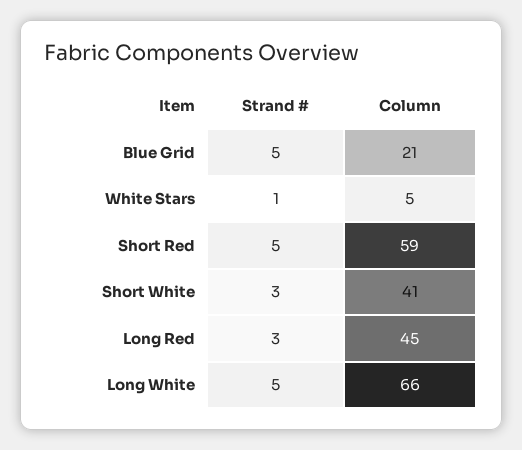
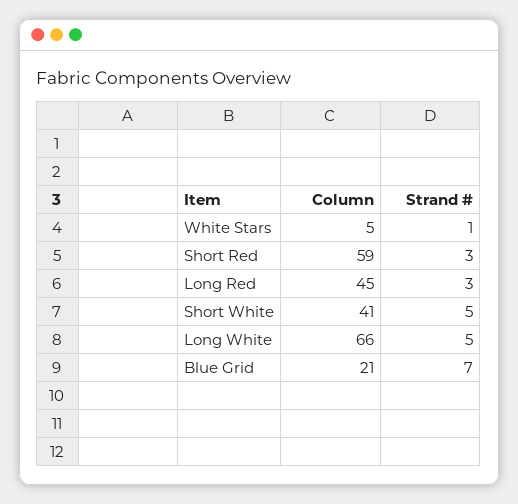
Strand #, Blue Grid: 5 -> 7
Strand #, Short Red: 5 -> 3
Strand #, Short White: 3 -> 5

